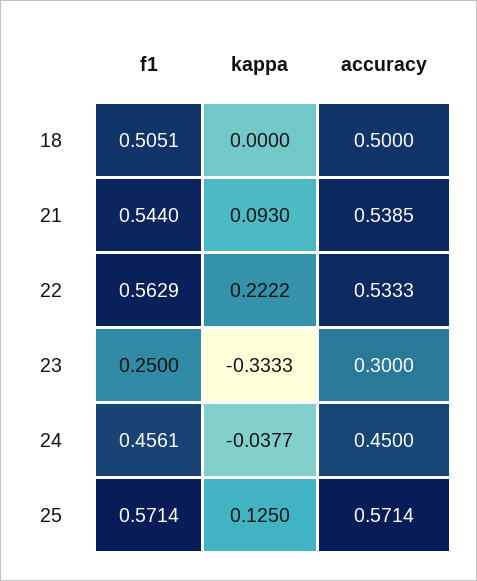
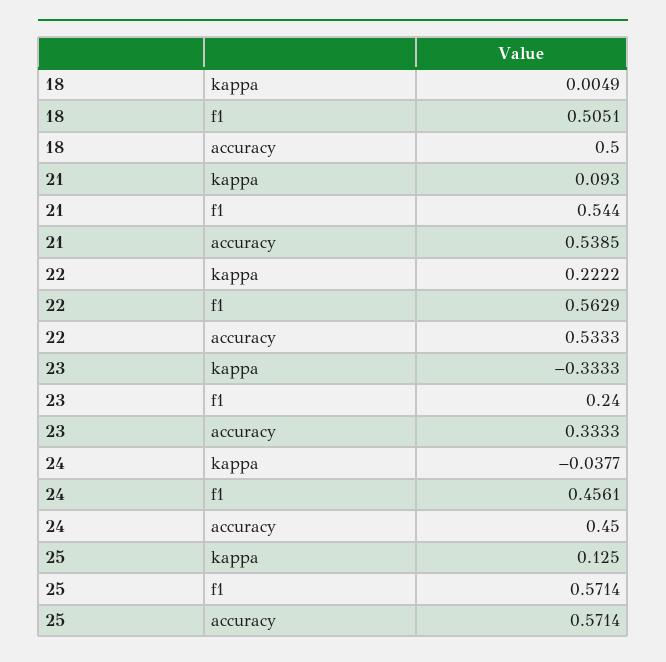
kappa, 18: 0 -> 0.0049
f1, 23: 0.25 -> 0.24
accuracy, 23: 0.3 -> 0.3333

